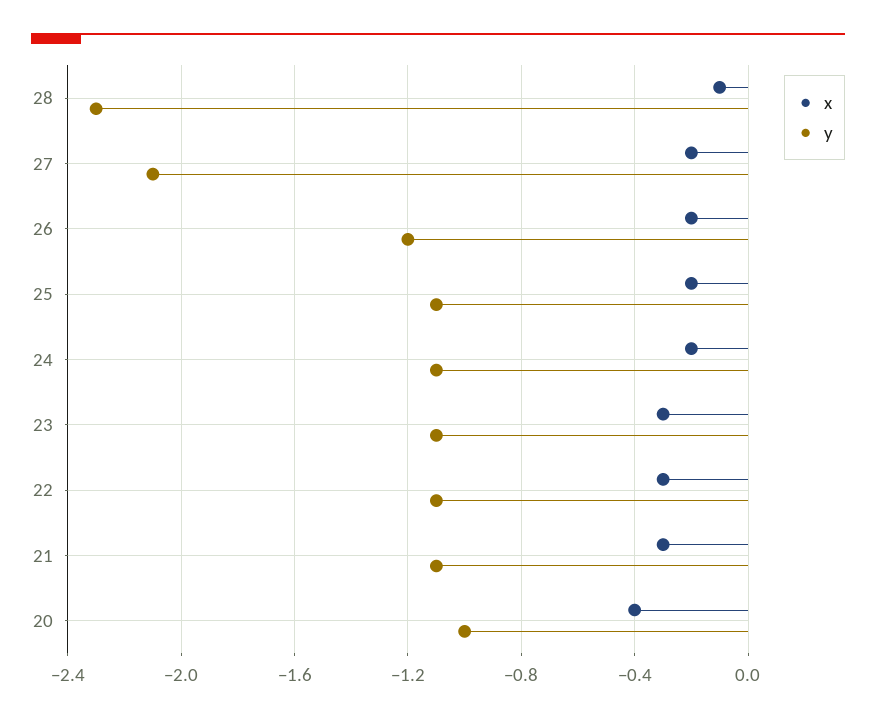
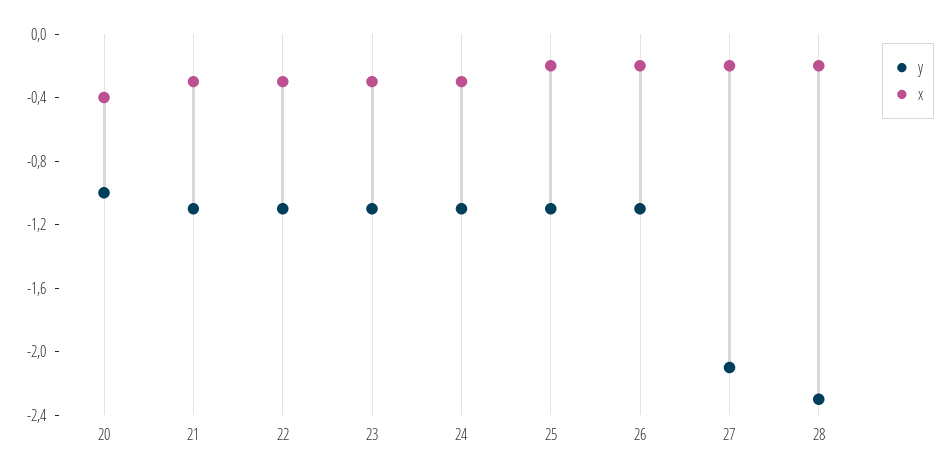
x, 28: -0.1 -> -0.2
y, 26: -1.2 -> -1.1
x, 24: -0.2 -> -0.3

